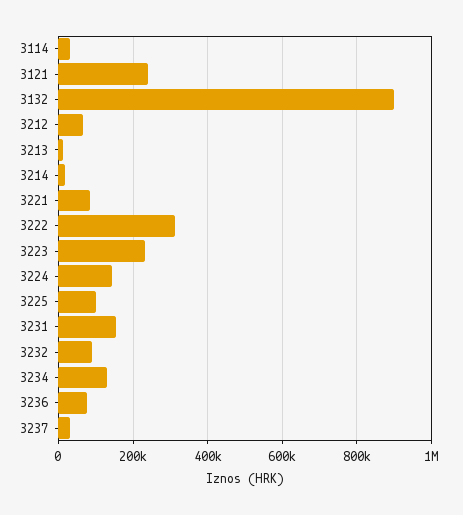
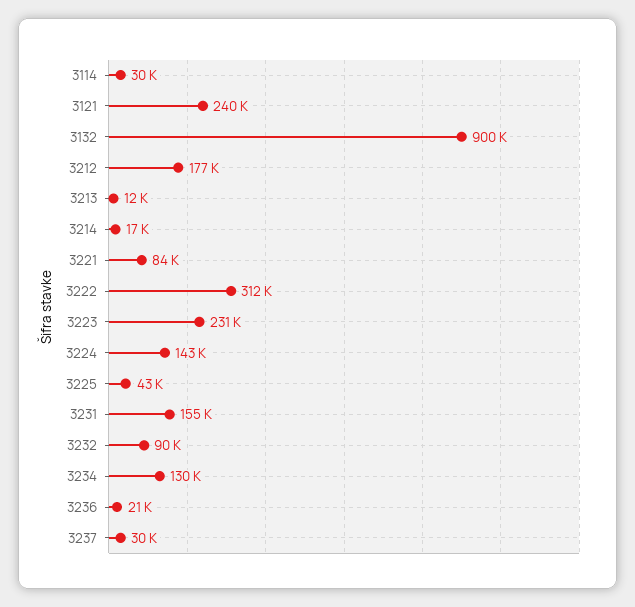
3212: 60000 -> 177000
3225: 100000 -> 43000
3236: 80000 -> 21000

